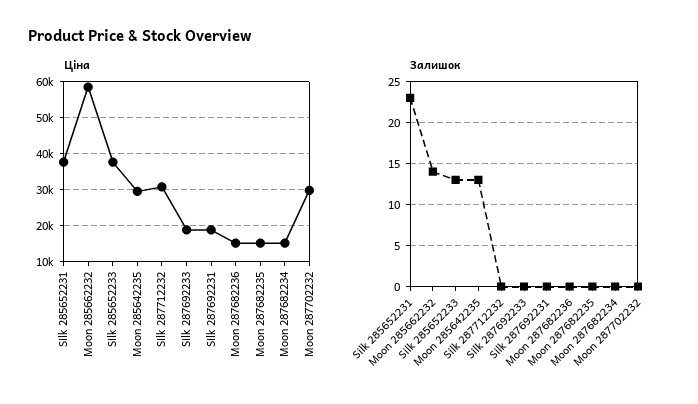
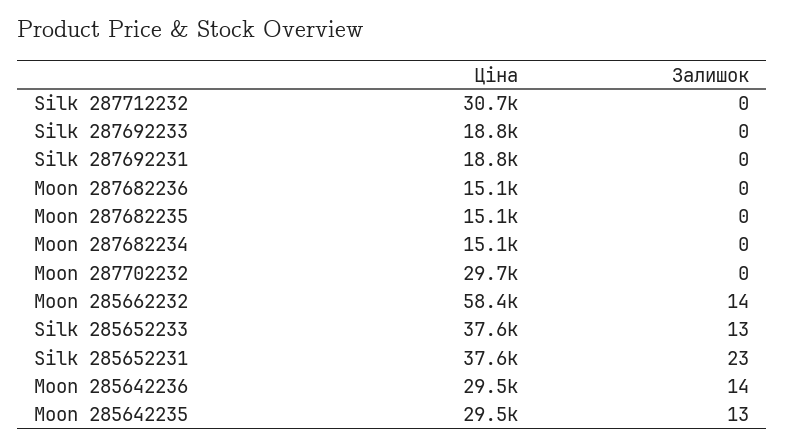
Ціна, Moon 285642236: none -> 29500
Залишок, Moon 285642236: none -> 14

